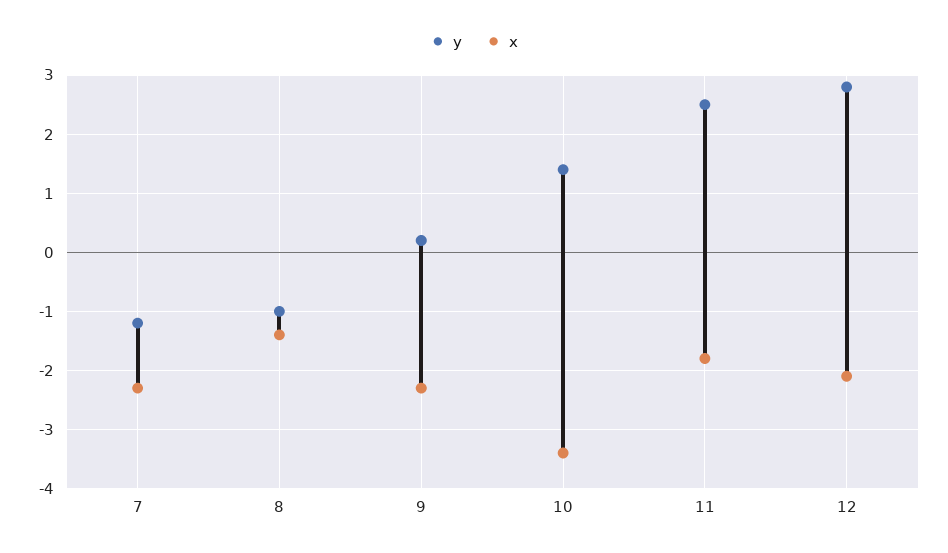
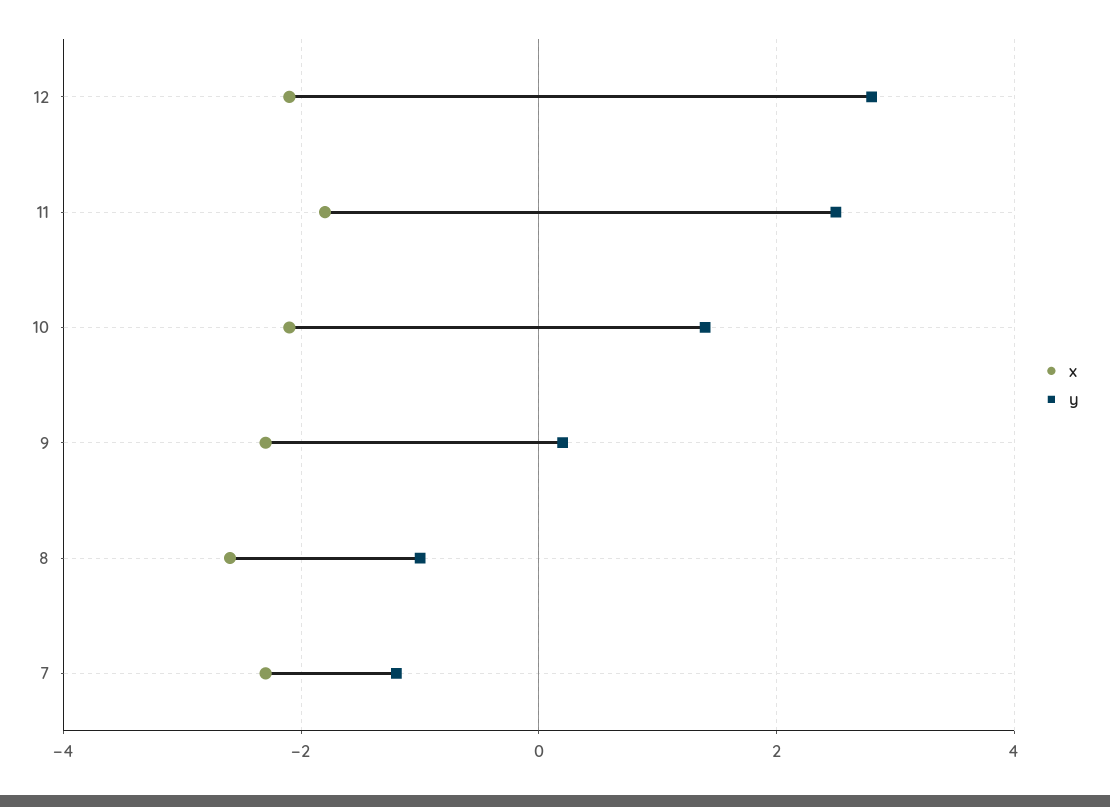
x, 8: -1.5 -> -2.5
x, 10: -3.5 -> -2

